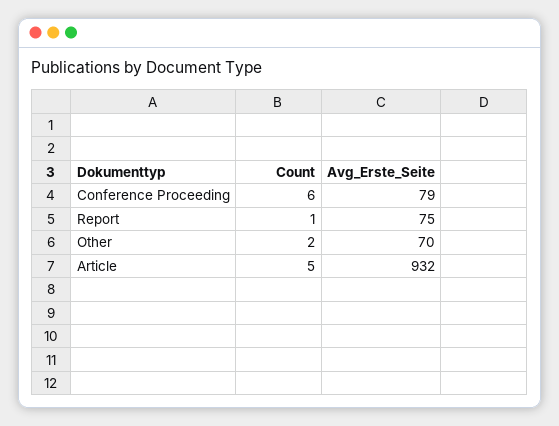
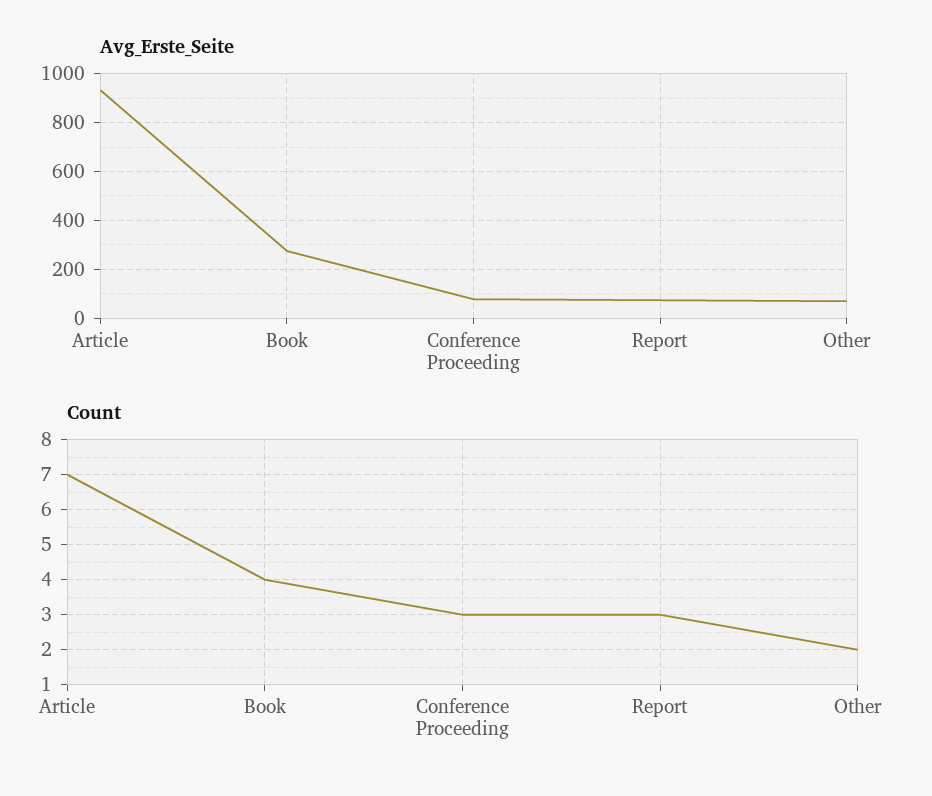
Count, Conference Proceeding: 6 -> 3
Count, Report: 1 -> 3
Count, Article: 5 -> 7
Avg_Erste_Seite, Book: none -> 275
Count, Book: none -> 4

